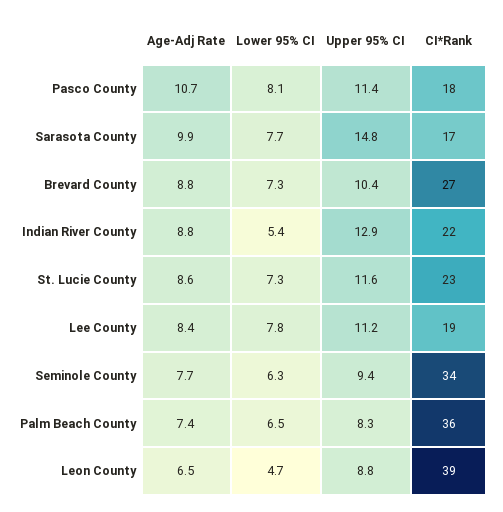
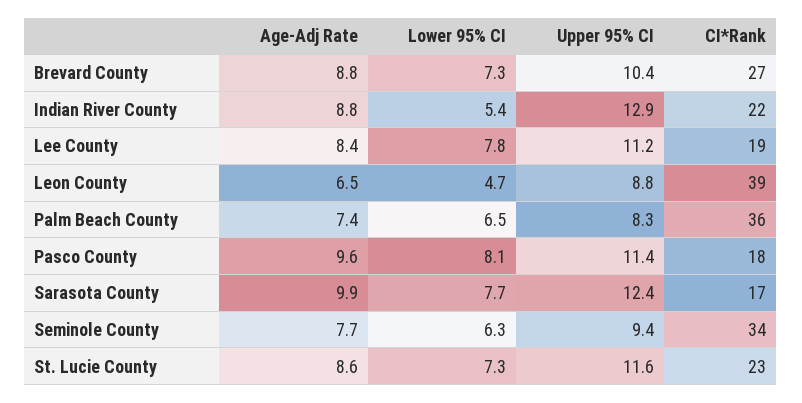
Age-Adj Rate, Pasco County: 10.7 -> 9.6
Upper 95% CI, Sarasota County: 14.8 -> 12.4

